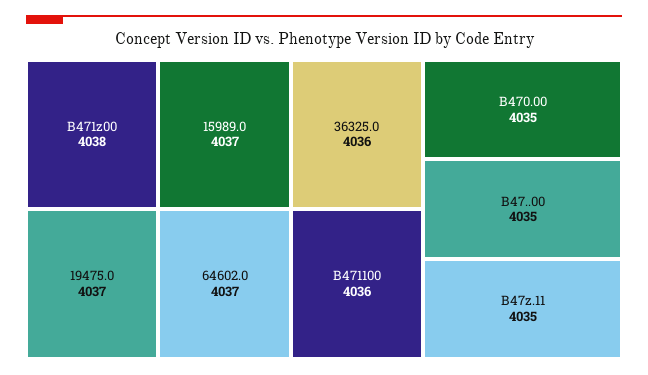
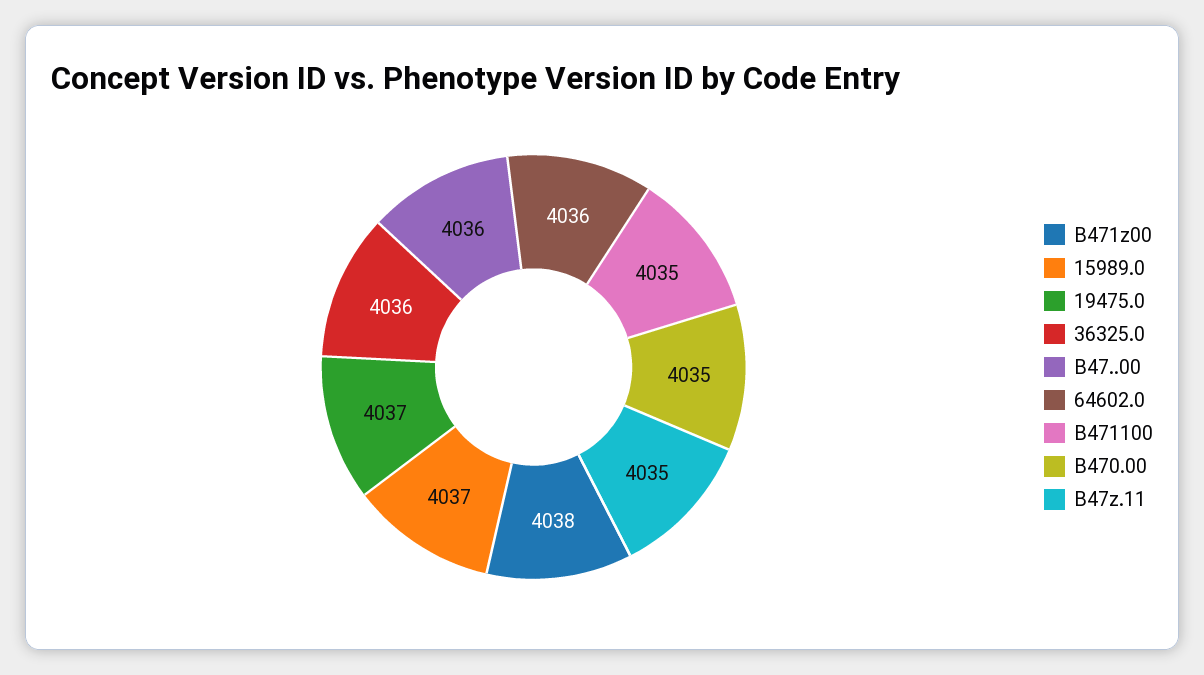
64602.0: 4037 -> 4036
B471100: 4036 -> 4035
B47..00: 4035 -> 4036

